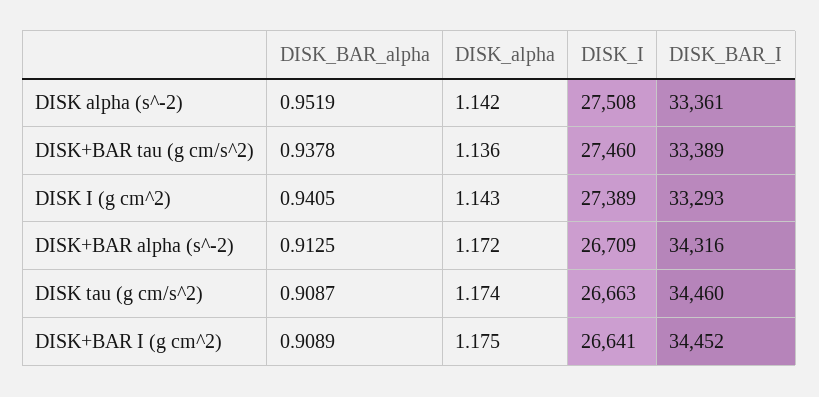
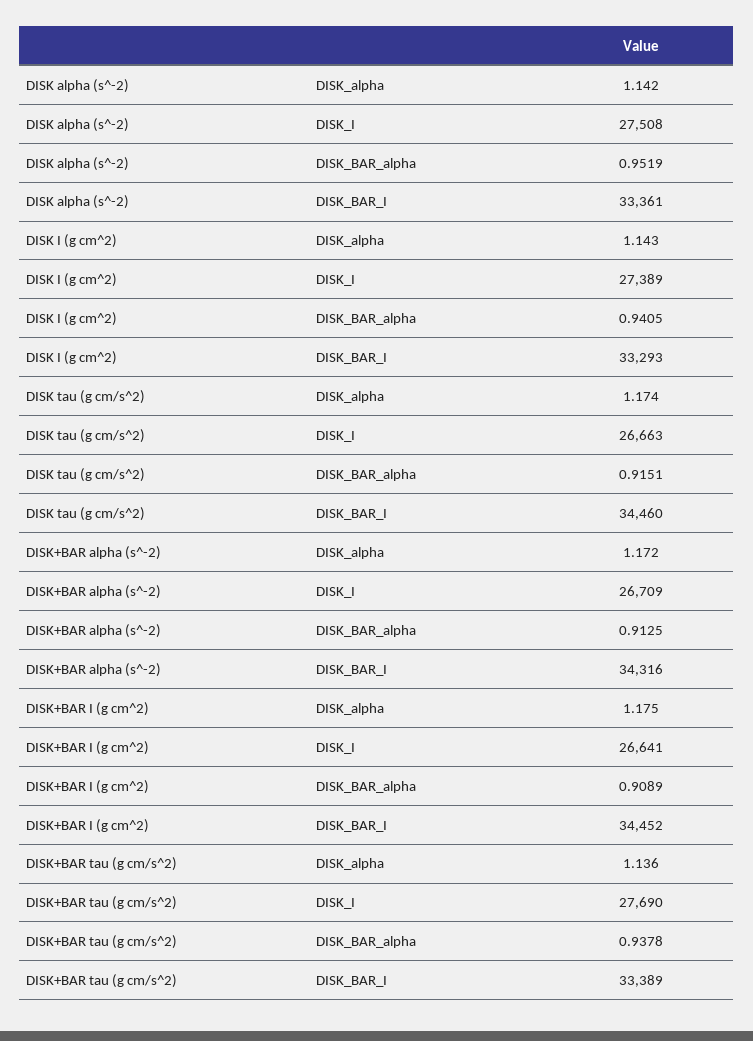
DISK_I, DISK+BAR tau (g cm/s^2): 27460 -> 27690
DISK_BAR_alpha, DISK tau (g cm/s^2): 0.9087 -> 0.9151

